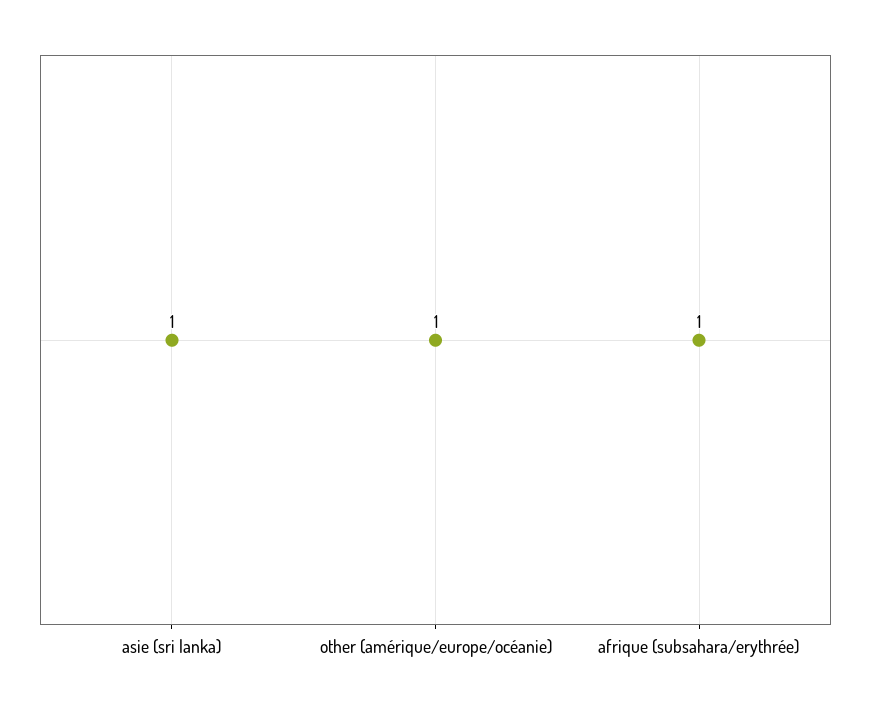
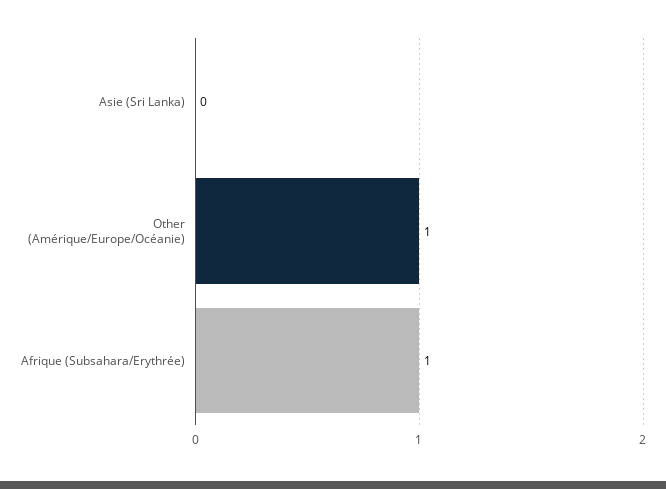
asie (sri lanka): 1 -> 0

